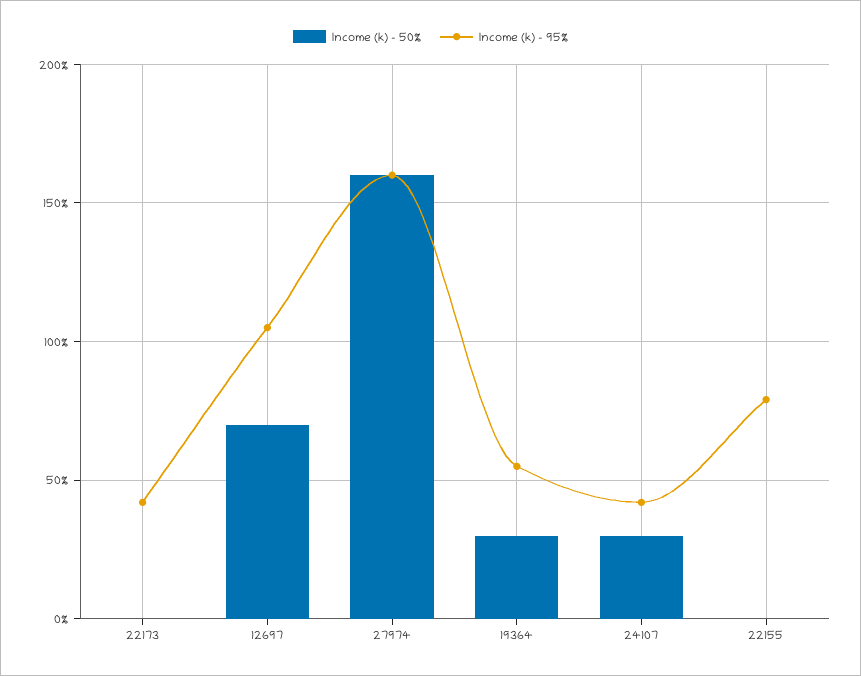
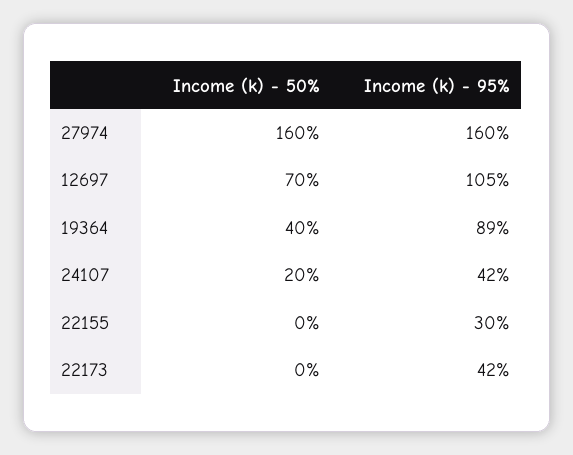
Income (k) - 50%, 19364: 30 -> 40
Income (k) - 95%, 19364: 55 -> 89
Income (k) - 50%, 24107: 30 -> 20
Income (k) - 95%, 22155: 80 -> 30

